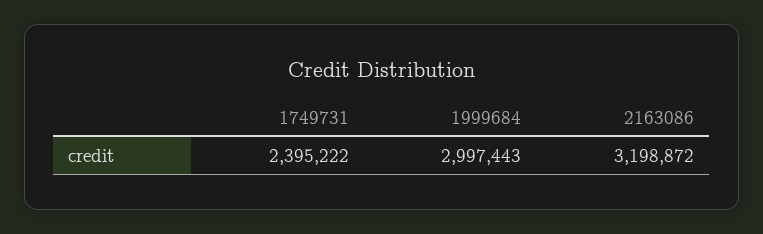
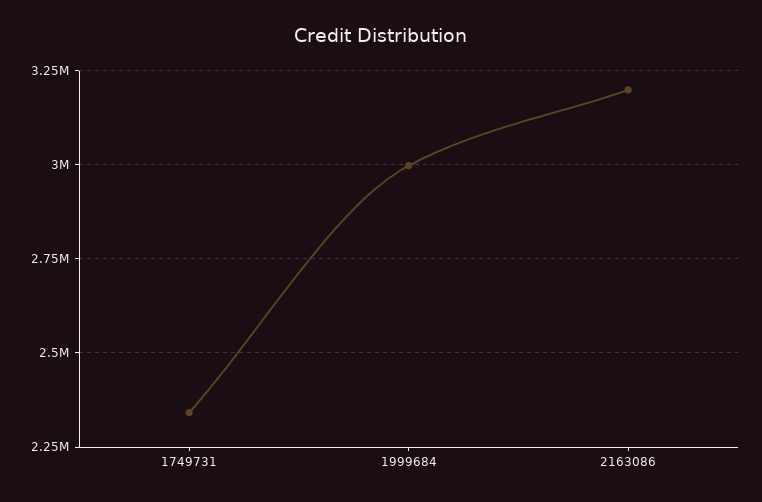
1749731: 2395222 -> 2350000

